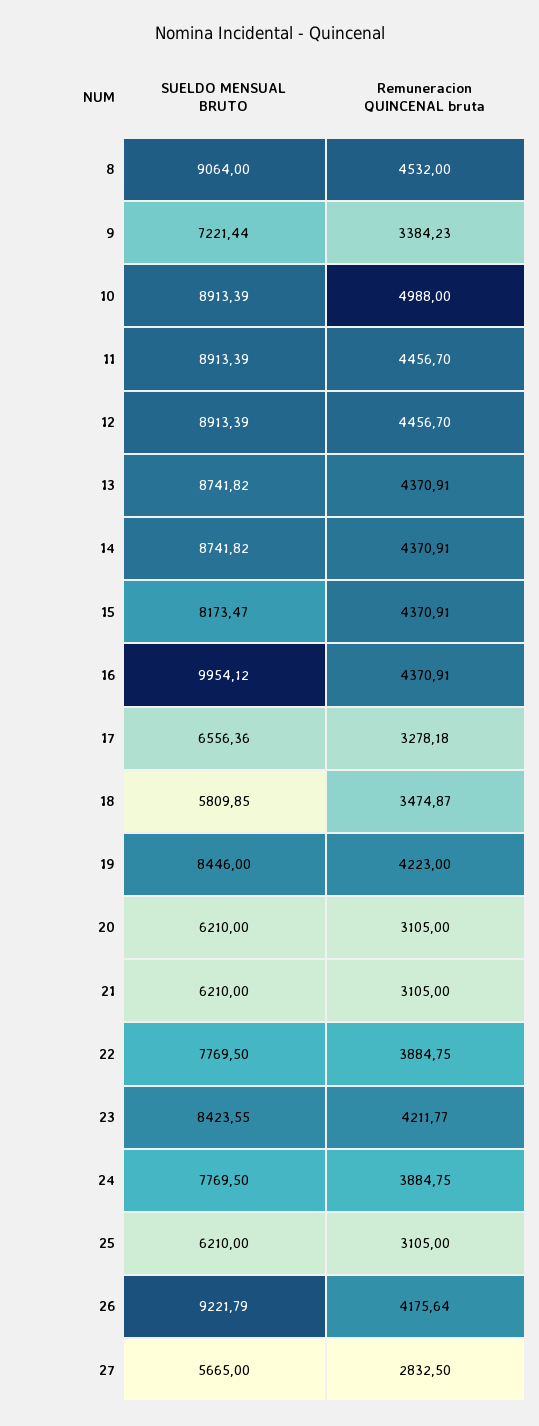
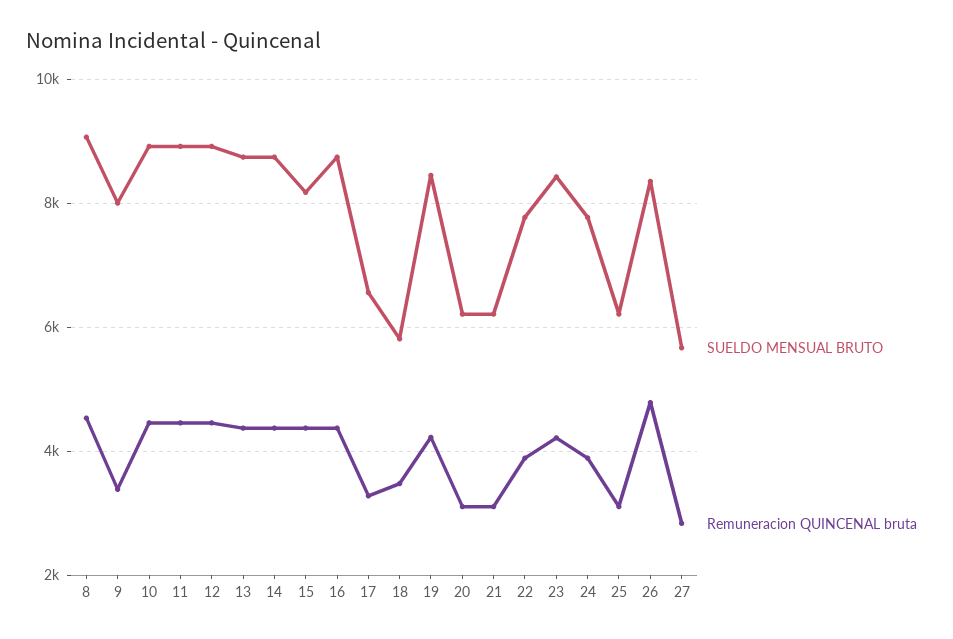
SUELDO MENSUAL BRUTO, 9: 7221.44 -> 8000
Remuneracion QUINCENAL bruta, 10: 4988 -> 4400
SUELDO MENSUAL BRUTO, 16: 9954.12 -> 8800
SUELDO MENSUAL BRUTO, 26: 9221.79 -> 8400
Remuneracion QUINCENAL bruta, 26: 4175.64 -> 4800

